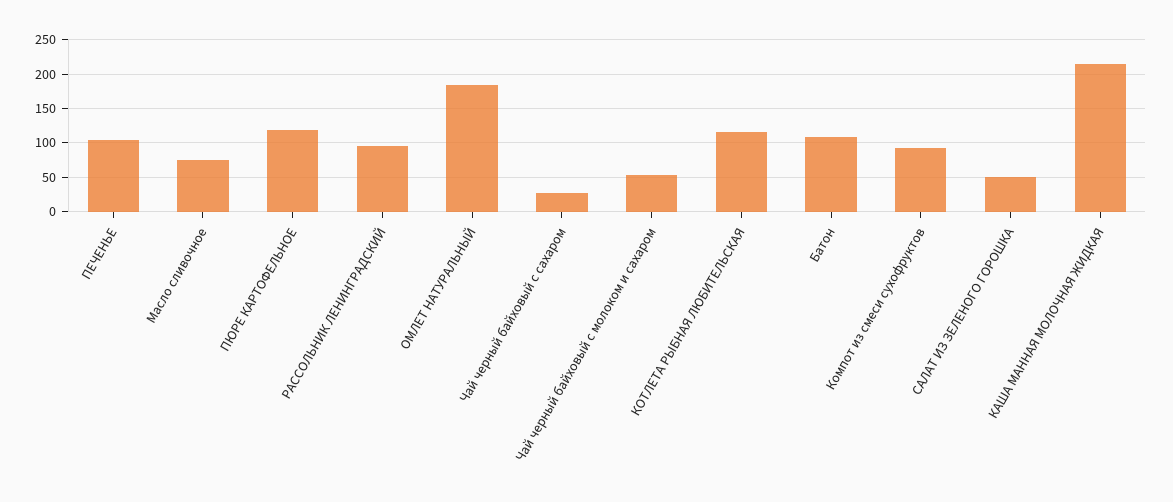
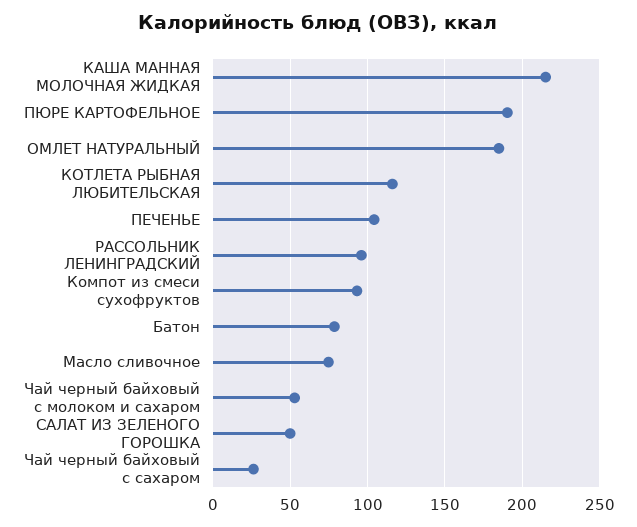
ПЮРЕ КАРТОФЕЛЬНОЕ: 120 -> 190
Батон: 110 -> 80

